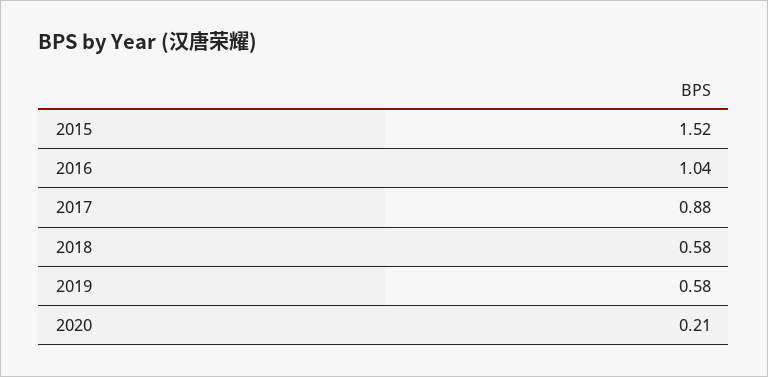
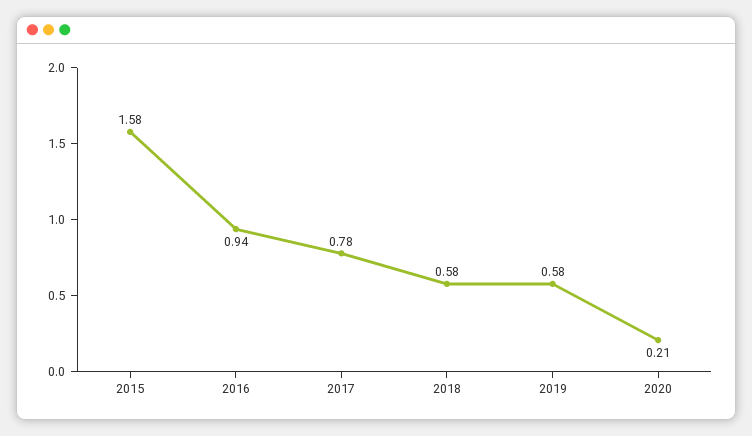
2015: 1.52 -> 1.58
2016: 1.04 -> 0.94
2017: 0.88 -> 0.78

